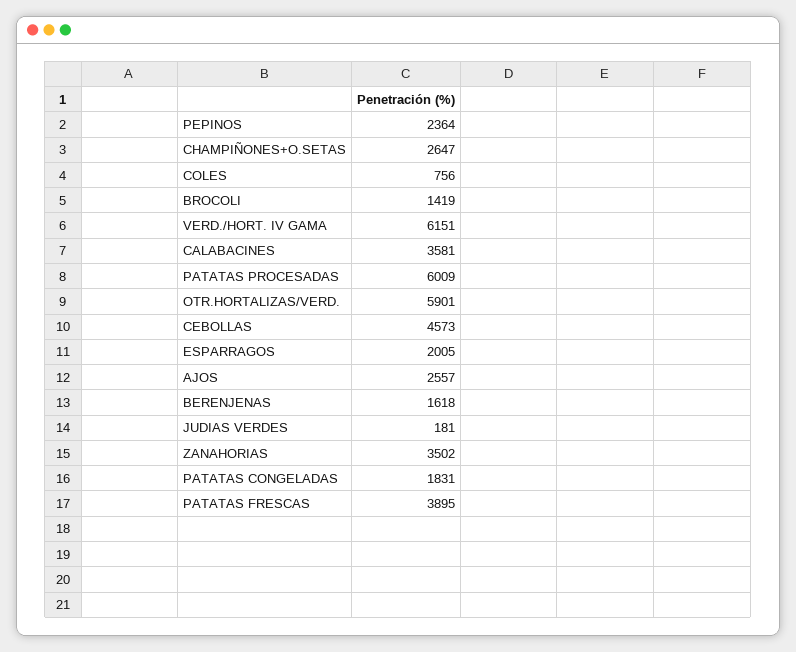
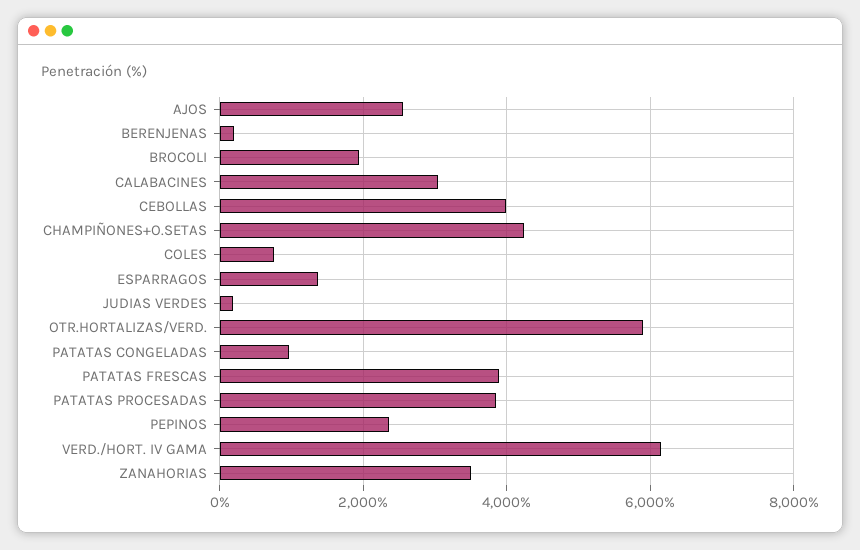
CHAMPIÑONES+O.SETAS: 2647 -> 4200
BROCOLI: 1419 -> 2000
CALABACINES: 3581 -> 3000
PATATAS PROCESADAS: 6009 -> 3800
CEBOLLAS: 4573 -> 4000
ESPARRAGOS: 2005 -> 1400
BERENJENAS: 1618 -> 200
PATATAS CONGELADAS: 1831 -> 1000

